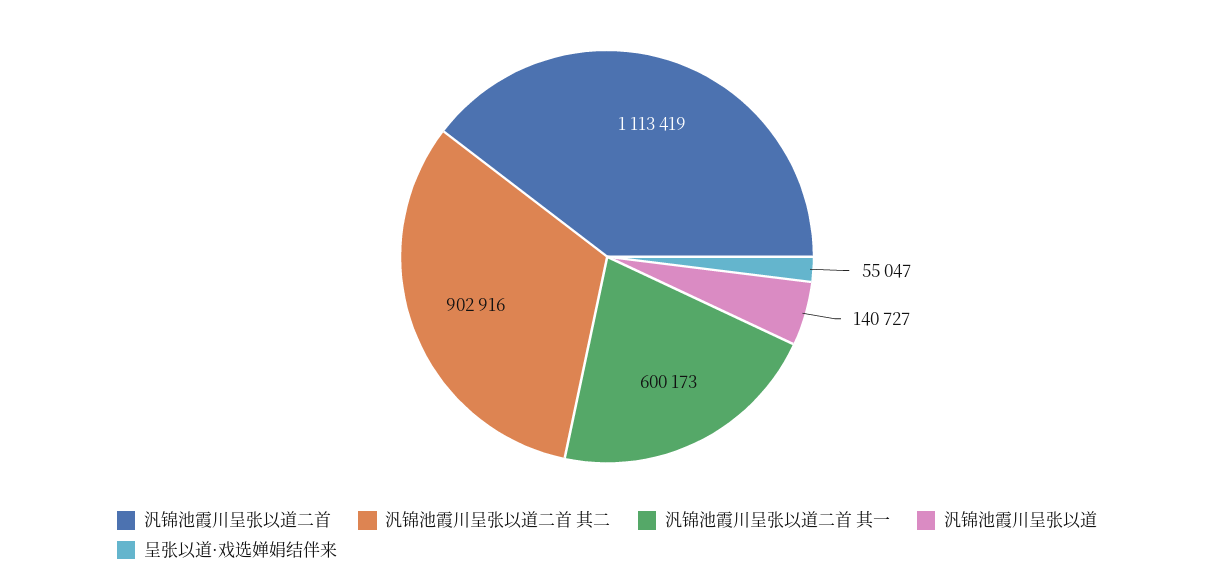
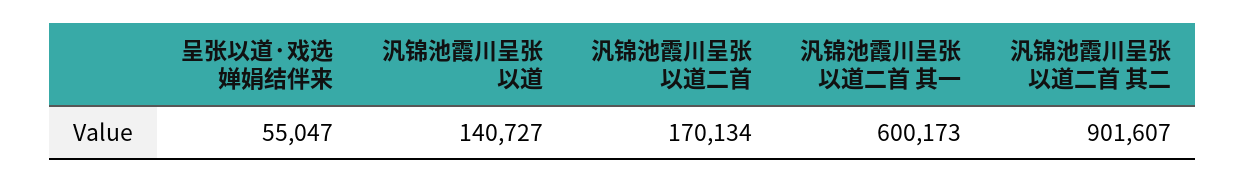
汎锦池霞川呈张以道二首: 1113419 -> 170134
汎锦池霞川呈张以道二首 其二: 902916 -> 901607

